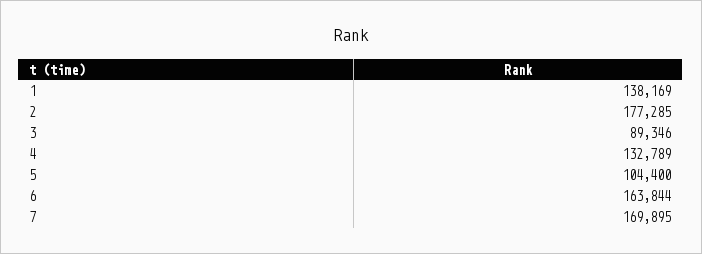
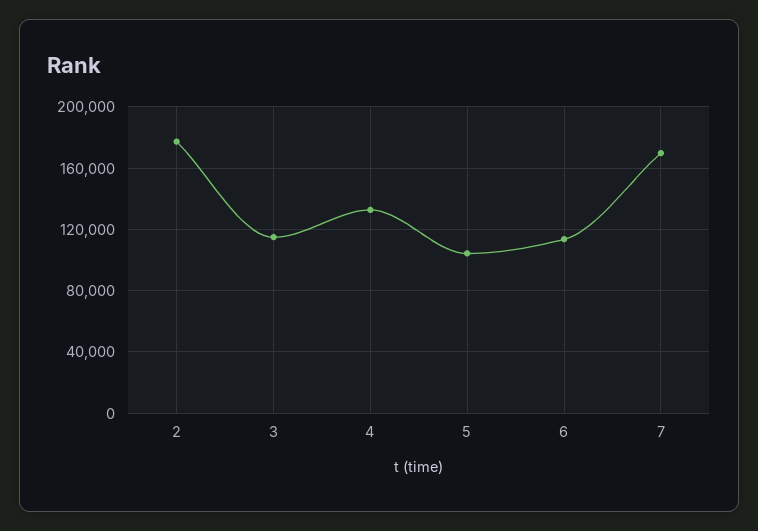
1: 138169 -> none
3: 89346 -> 115000
6: 163844 -> 115000

